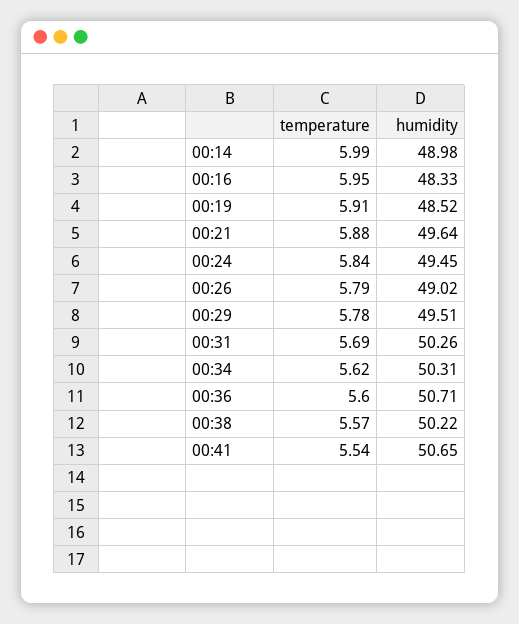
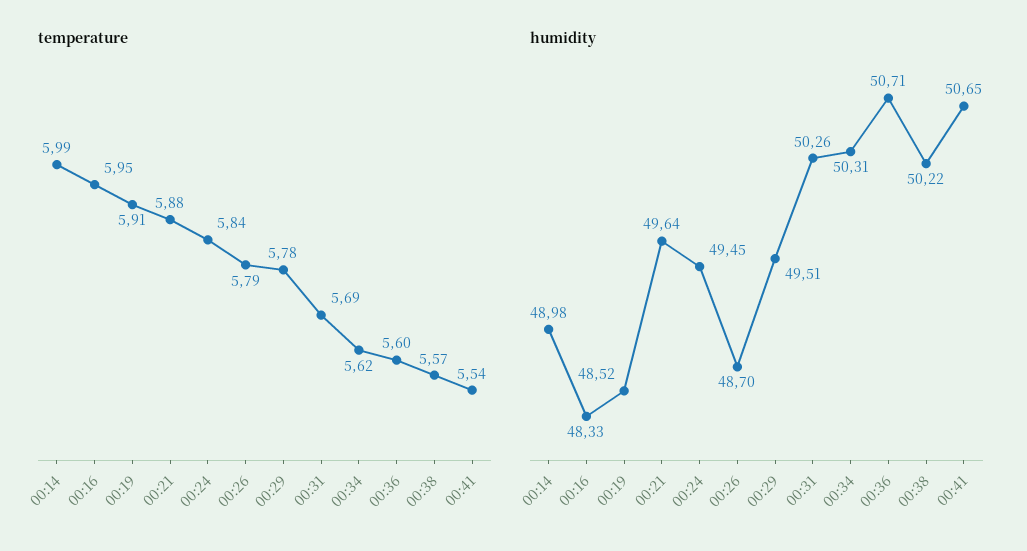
humidity, 00:26: 49.02 -> 48.7

